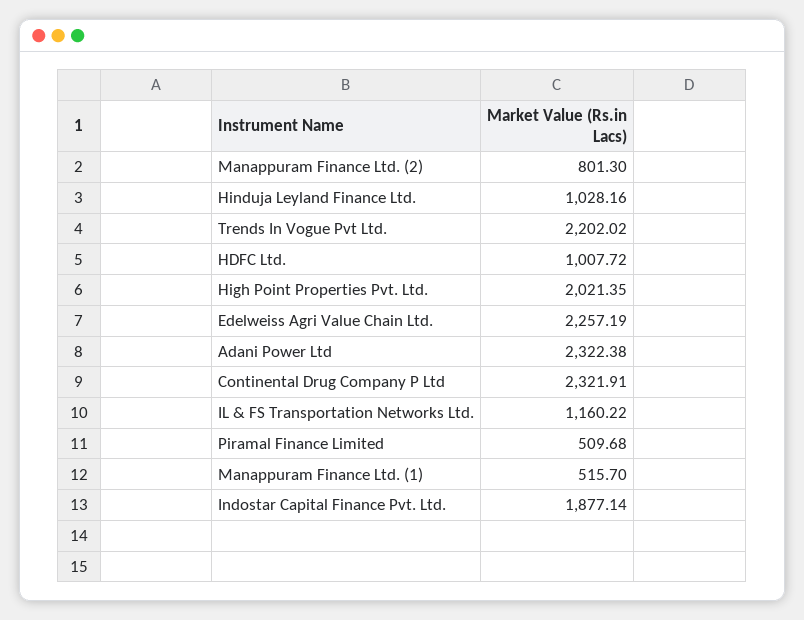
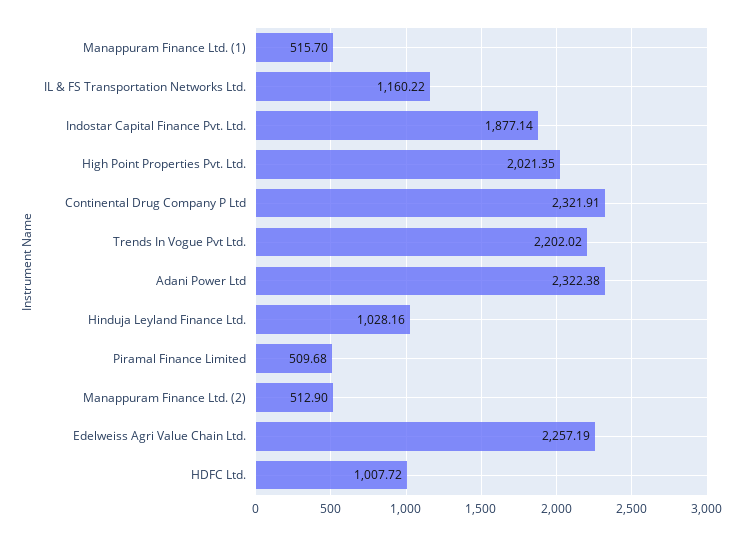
Manappuram Finance Ltd. (2): 801.3 -> 512.9

